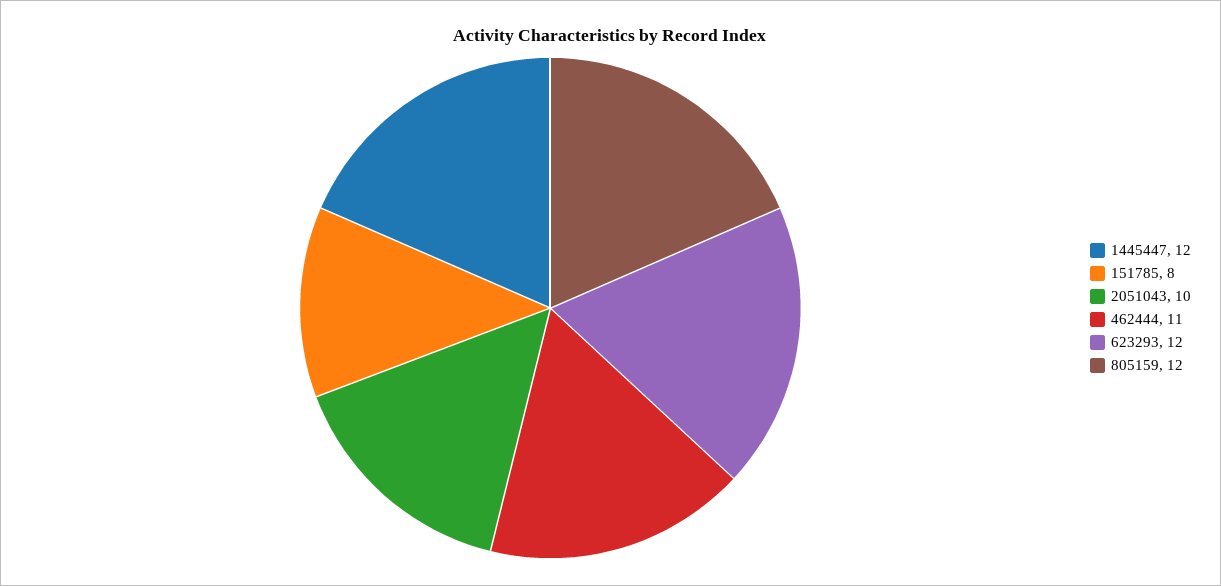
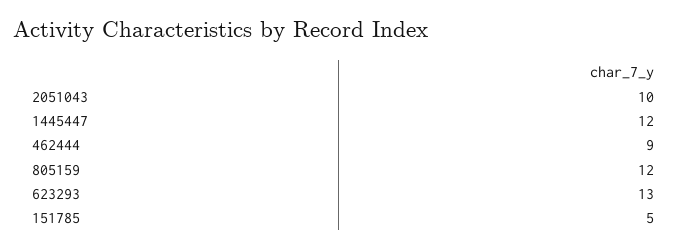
151785: 8 -> 5
462444: 11 -> 9
623293: 12 -> 13

